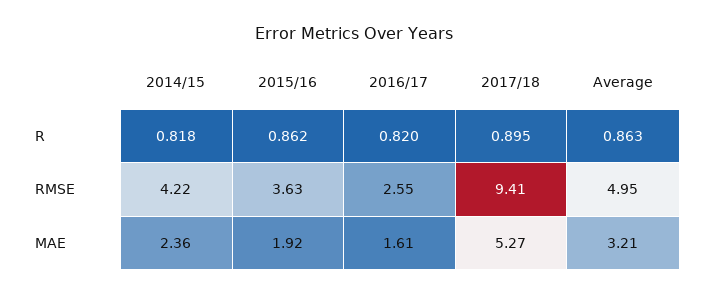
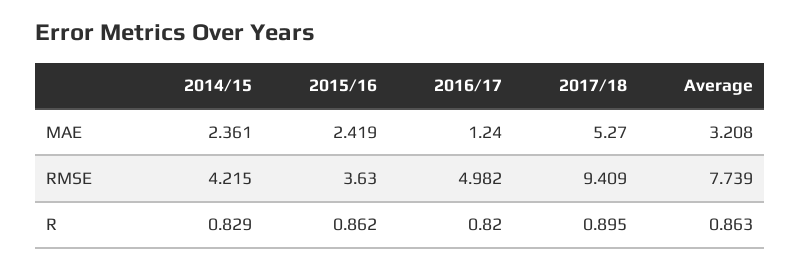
2014/15, R: 0.818 -> 0.829
2016/17, RMSE: 2.55 -> 4.982
Average, RMSE: 4.95 -> 7.739
2015/16, MAE: 1.92 -> 2.419
2016/17, MAE: 1.61 -> 1.24

